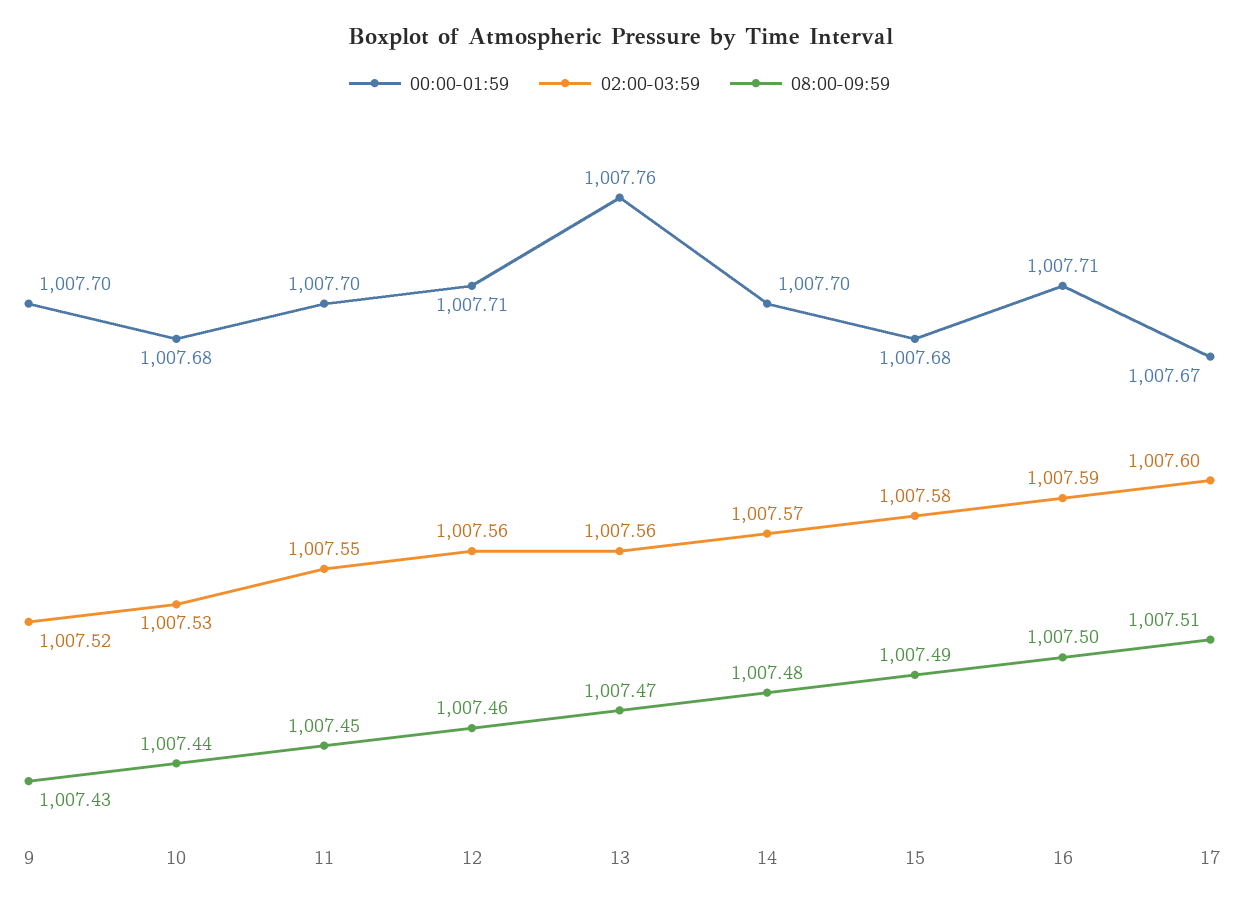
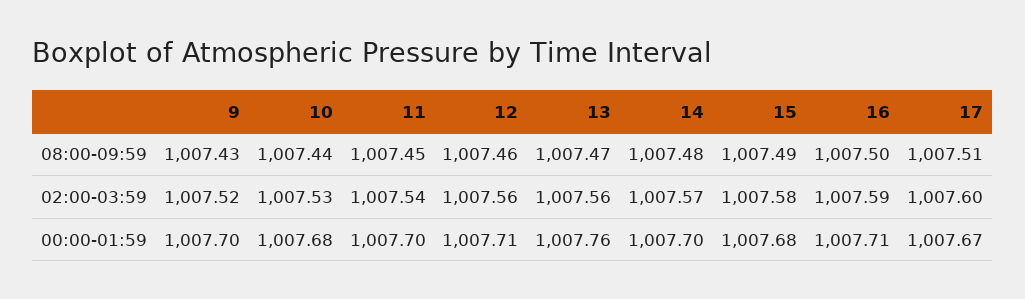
02:00-03:59, 11: 1007.55 -> 1007.54

